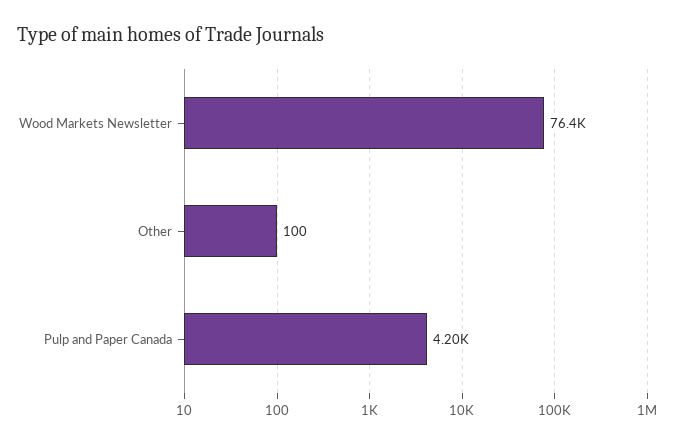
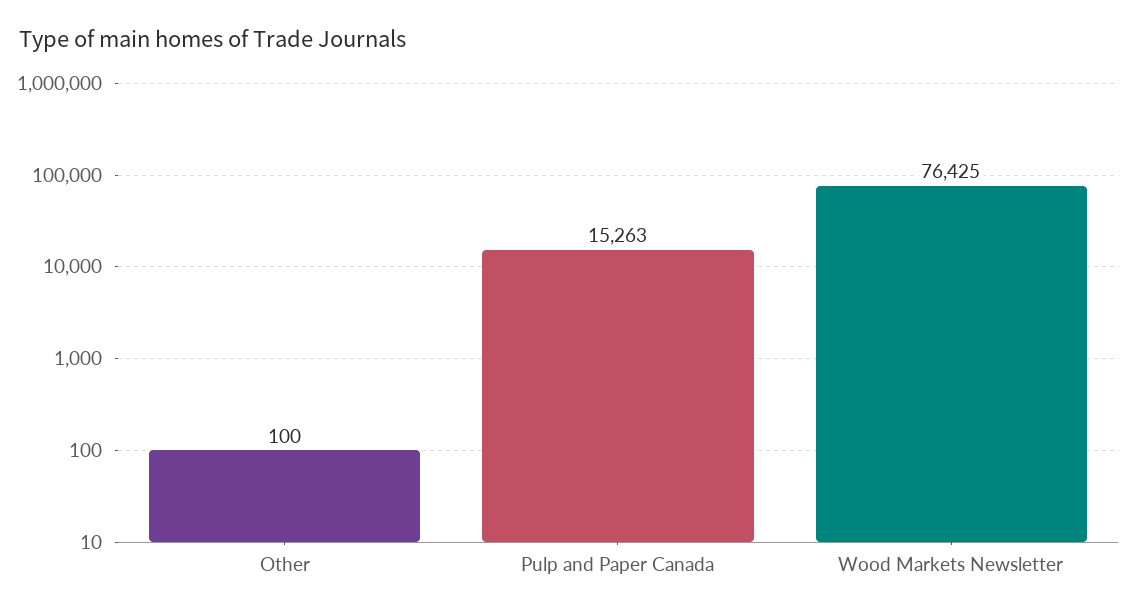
Pulp and Paper Canada: 4200 -> 15263

